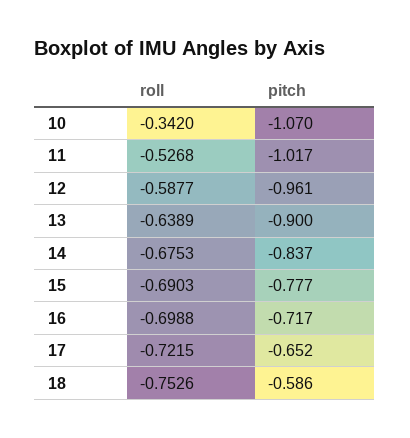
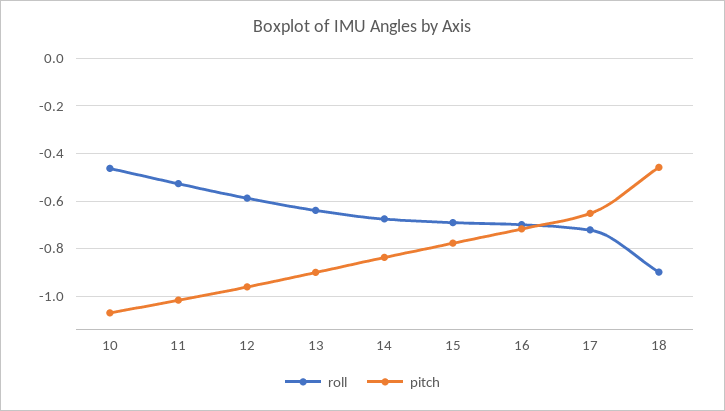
roll, 10: -0.342 -> -0.45
roll, 18: -0.7526 -> -0.9
pitch, 18: -0.586 -> -0.45

